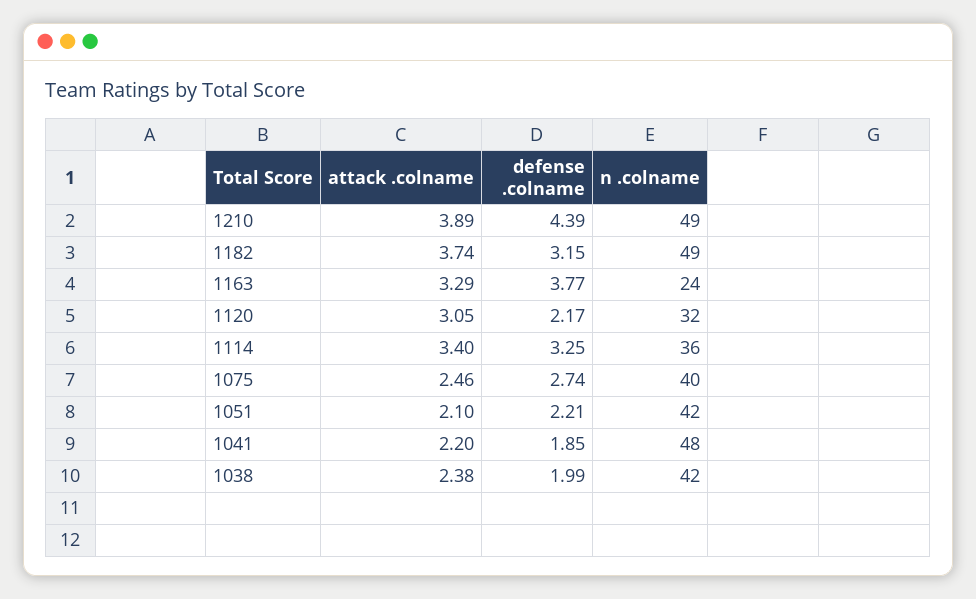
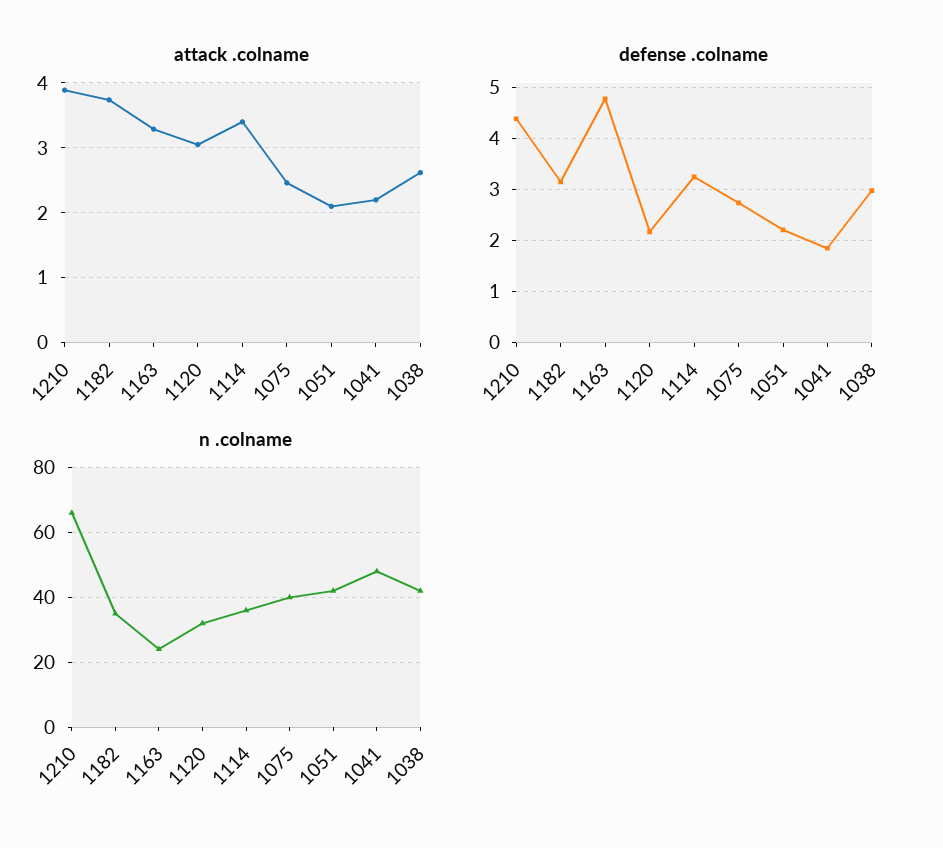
n .colname, 1210: 49 -> 65
n .colname, 1182: 49 -> 35
defense .colname, 1163: 3.77 -> 4.8
attack .colname, 1038: 2.38 -> 2.6
defense .colname, 1038: 1.99 -> 3

